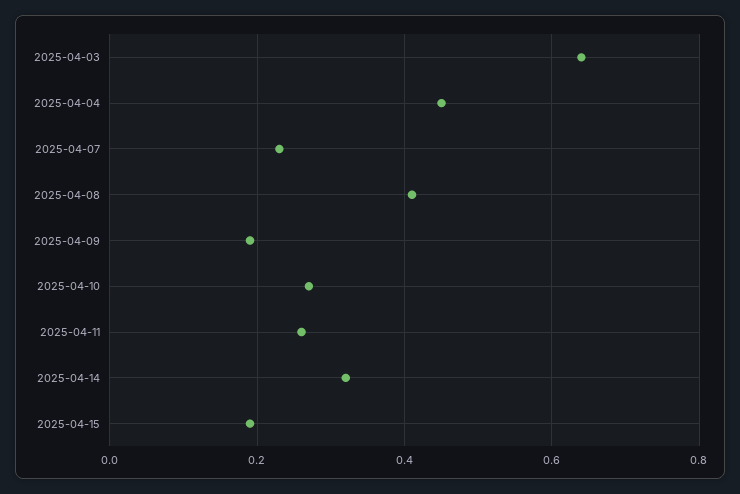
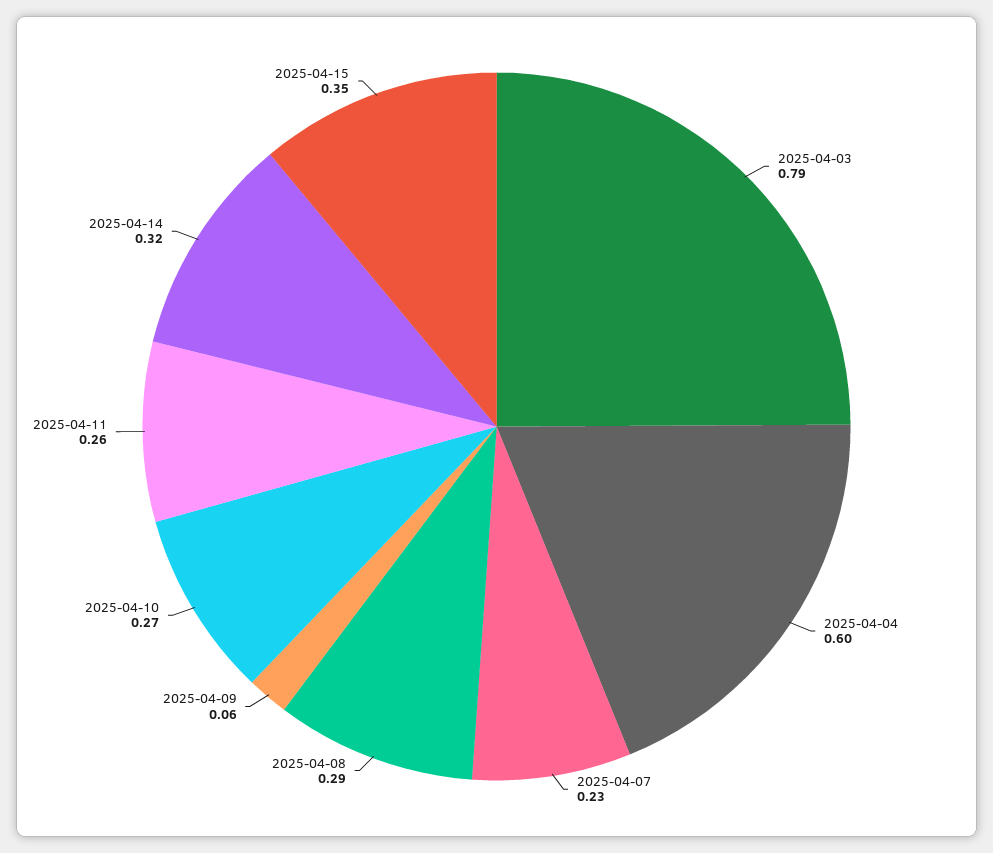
2025-04-03: 0.65 -> 0.79
2025-04-04: 0.45 -> 0.6
2025-04-08: 0.4 -> 0.29
2025-04-09: 0.2 -> 0.06
2025-04-15: 0.2 -> 0.35

